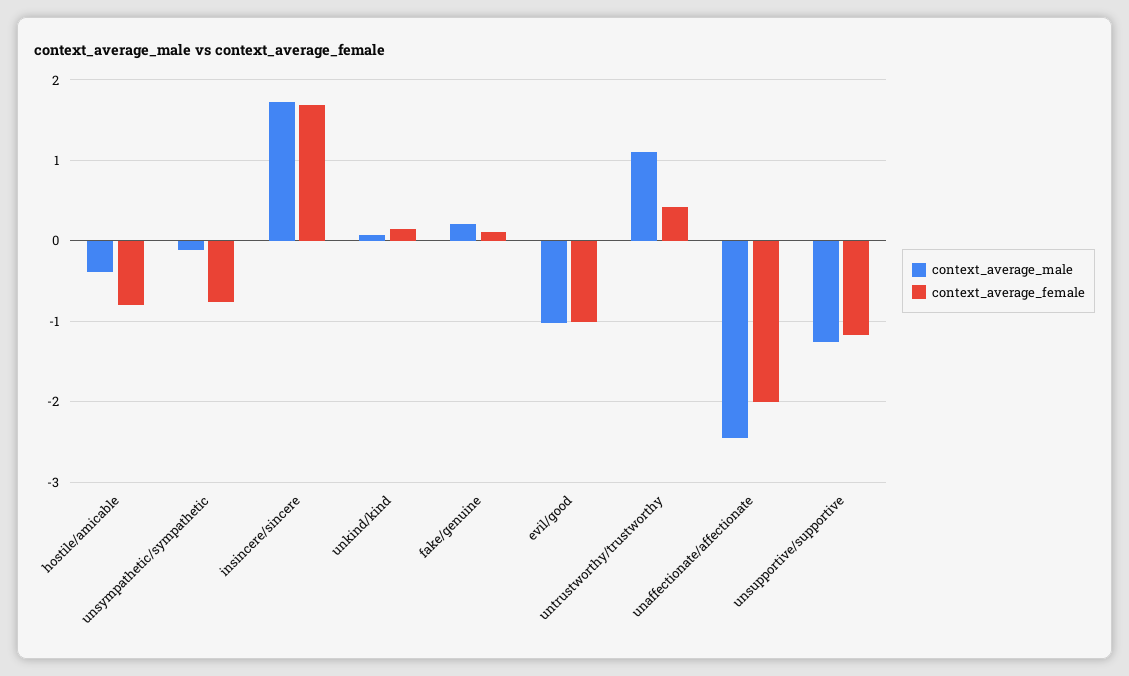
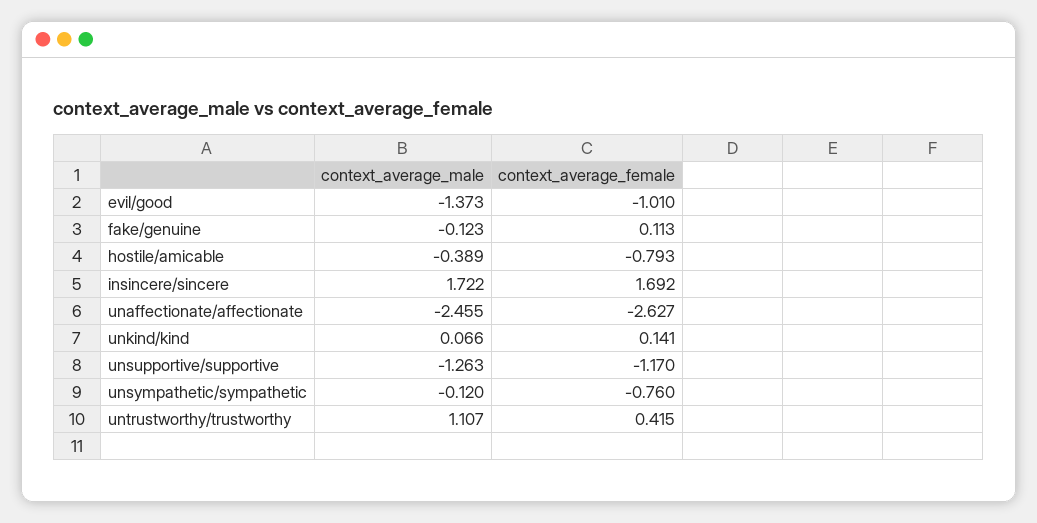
context_average_male, fake/genuine: 0.2 -> -0.123
context_average_male, evil/good: -1 -> -1.373
context_average_female, unaffectionate/affectionate: -2 -> -2.627

